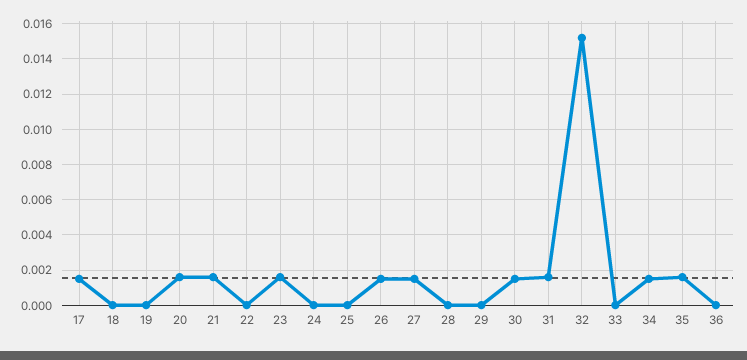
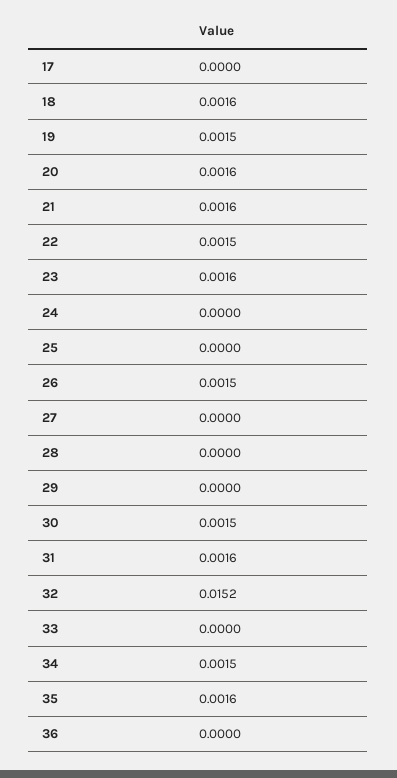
17: 0.0015 -> 0
18: 0 -> 0.0016
19: 0 -> 0.0015
22: 0 -> 0.0015
27: 0.0015 -> 0

